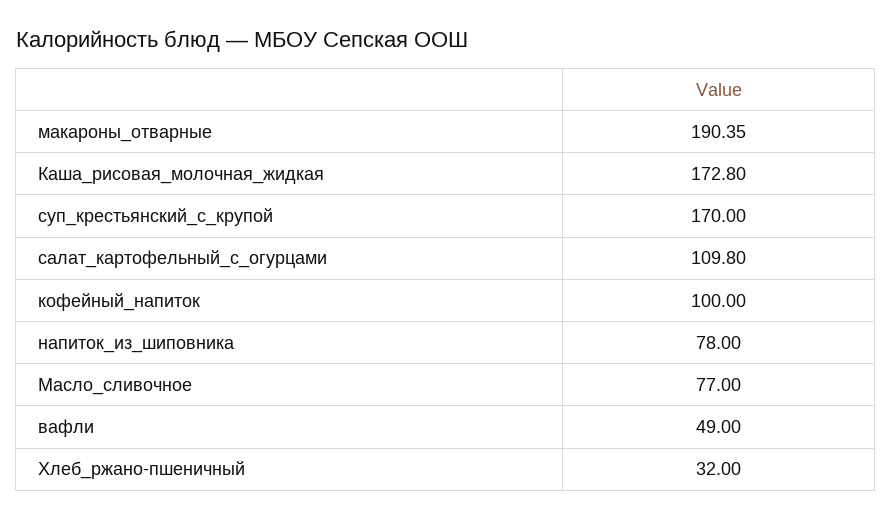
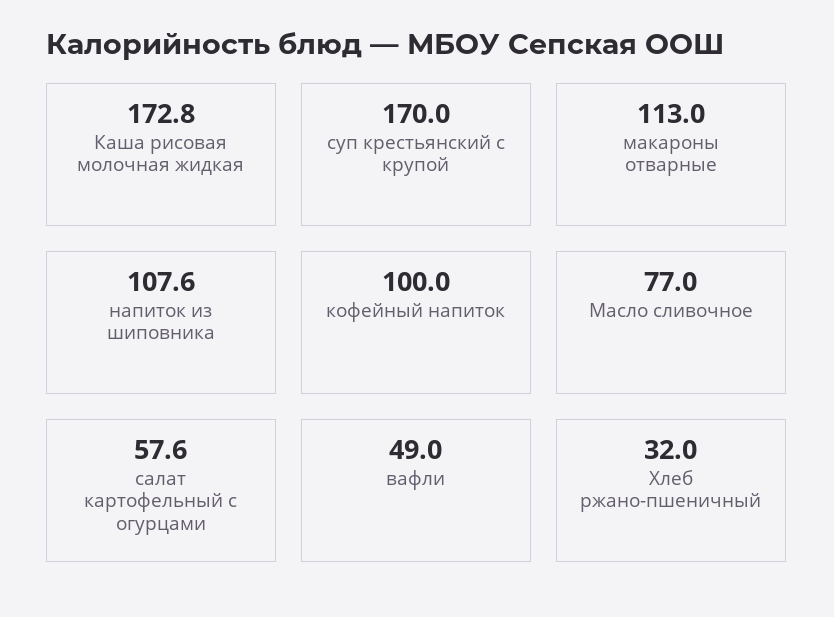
макароны_отварные: 190.35 -> 113
салат_картофельный_с_огурцами: 109.8 -> 57.6
напиток_из_шиповника: 78 -> 107.6

